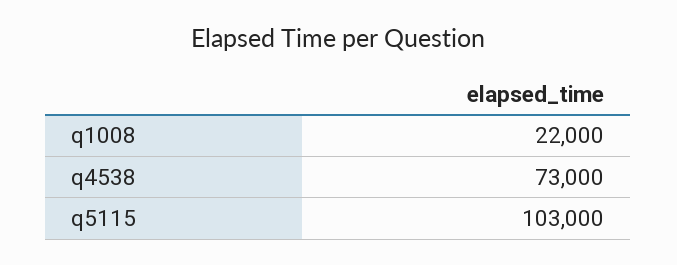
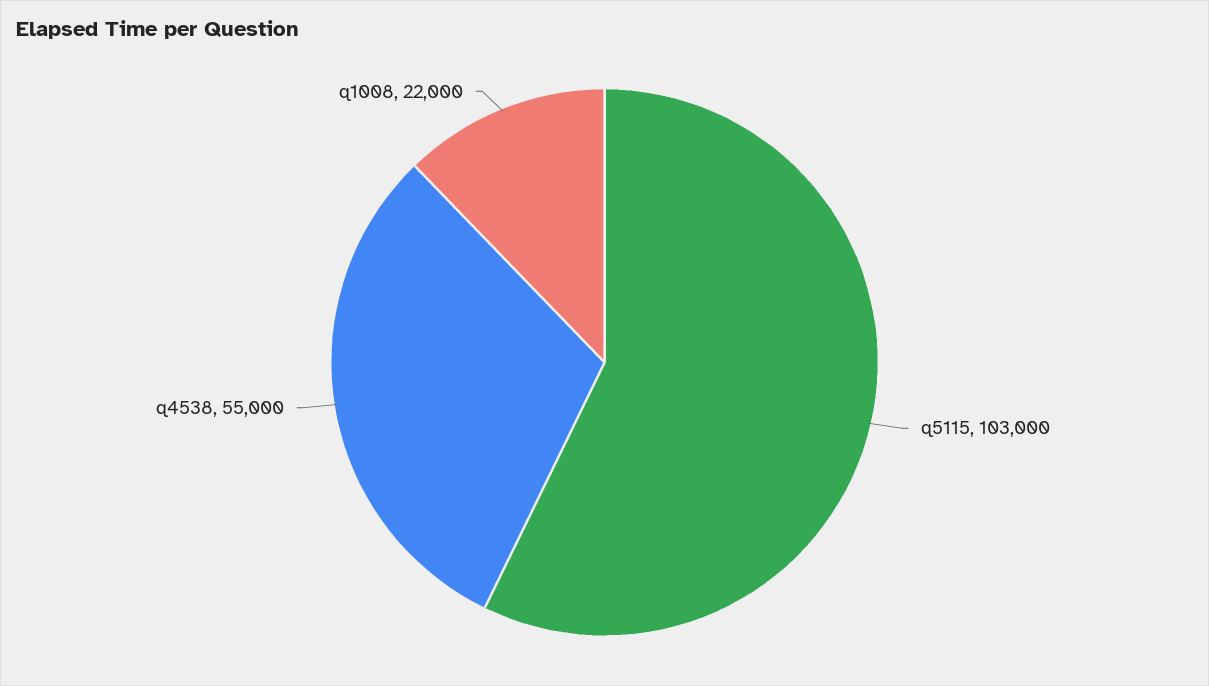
q4538: 73000 -> 55000

